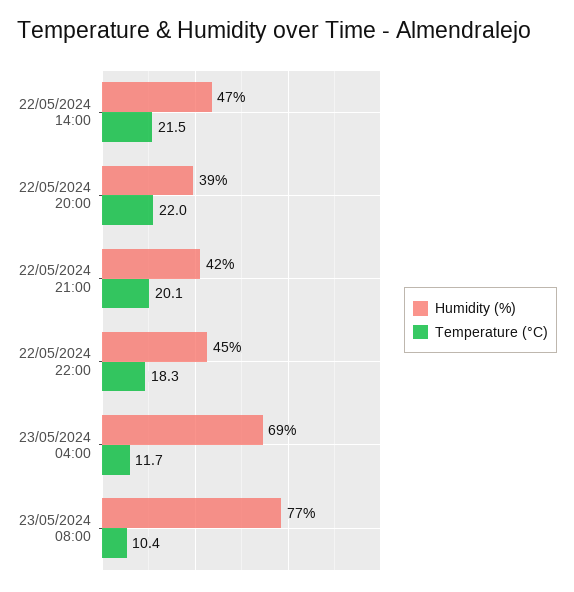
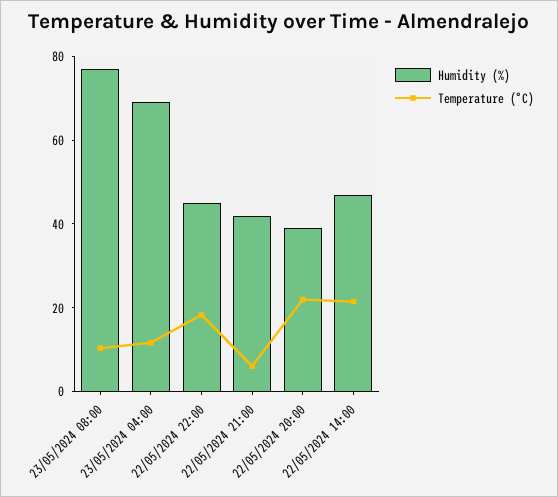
Temperature (°C), 22/05/2024 21:00: 20.1 -> 5

